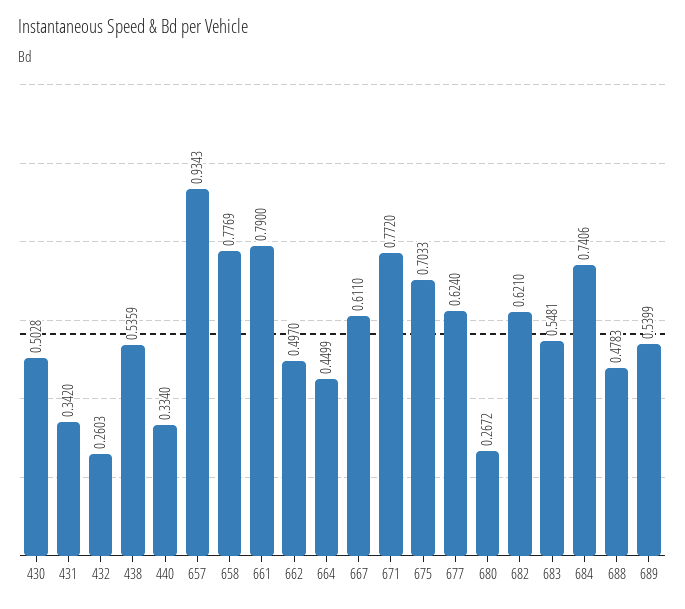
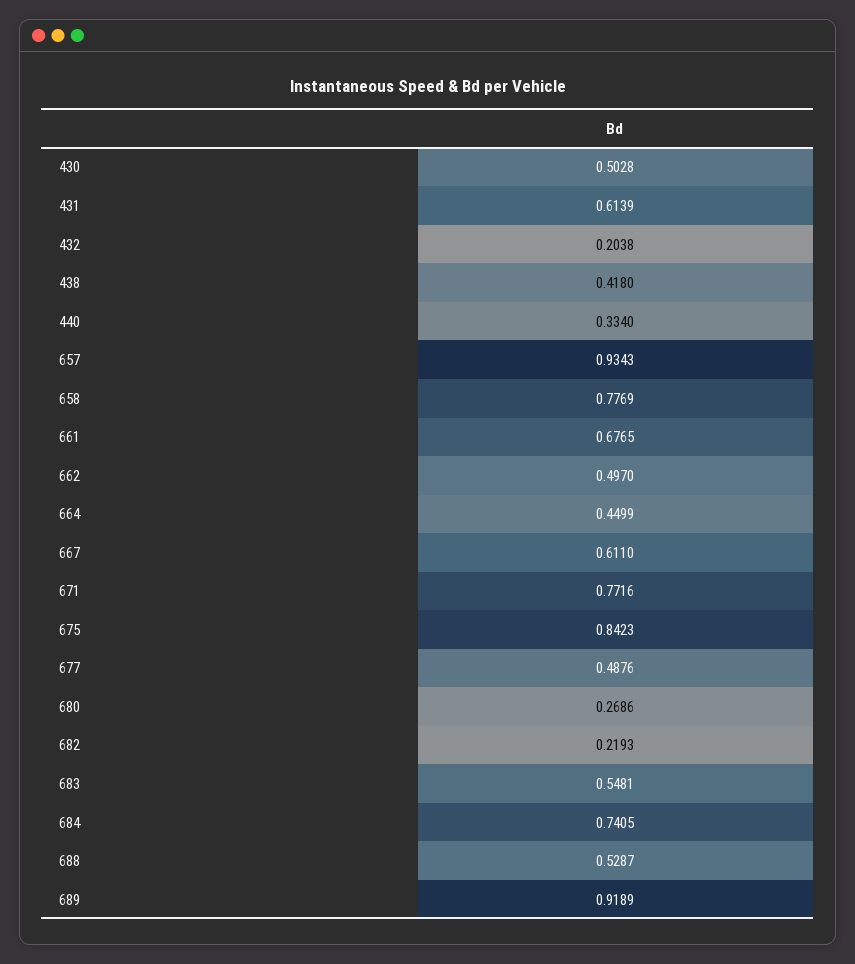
431: 0.342 -> 0.6139
432: 0.2603 -> 0.2038
438: 0.5359 -> 0.418
661: 0.79 -> 0.6765
671: 0.772 -> 0.7716
675: 0.7033 -> 0.8423
677: 0.624 -> 0.4876
680: 0.2672 -> 0.2686
682: 0.621 -> 0.2193
684: 0.7406 -> 0.7405
688: 0.4783 -> 0.5287
689: 0.5399 -> 0.9189

